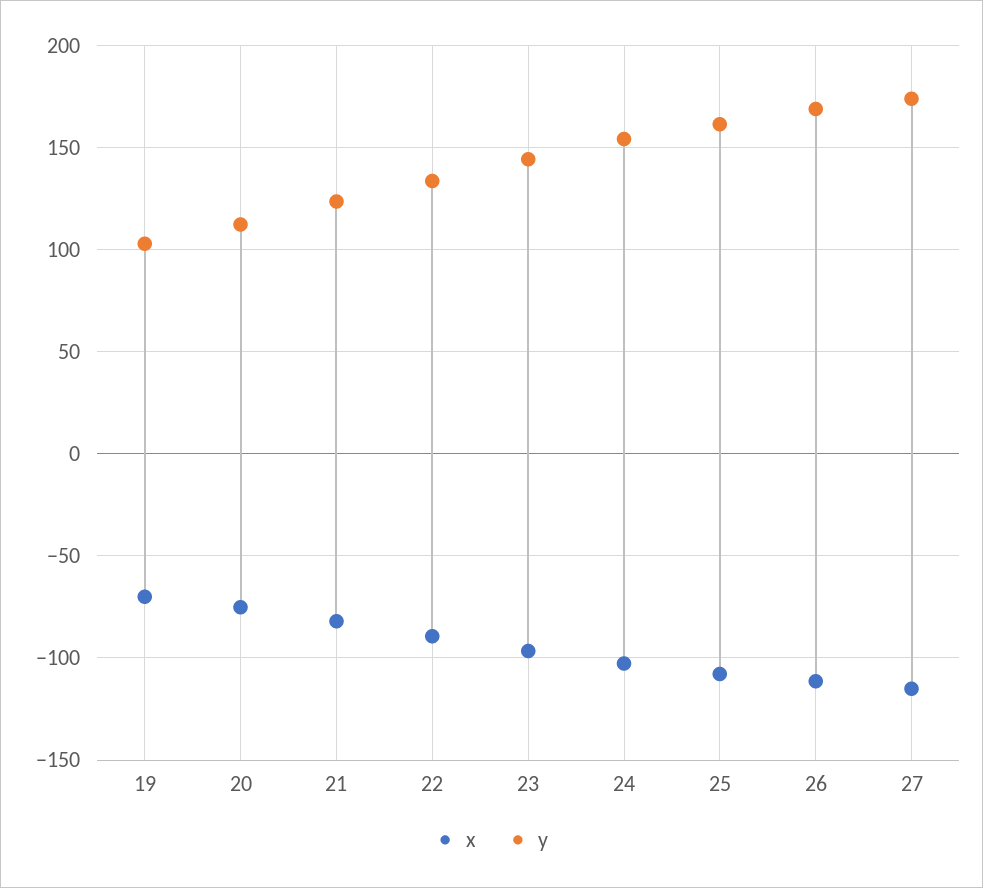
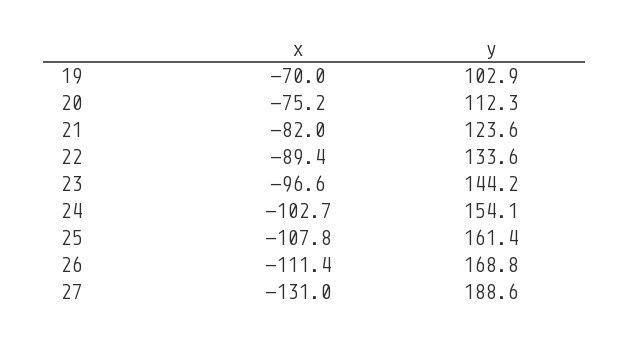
x, 27: -115 -> -131
y, 27: 175 -> 188.6

